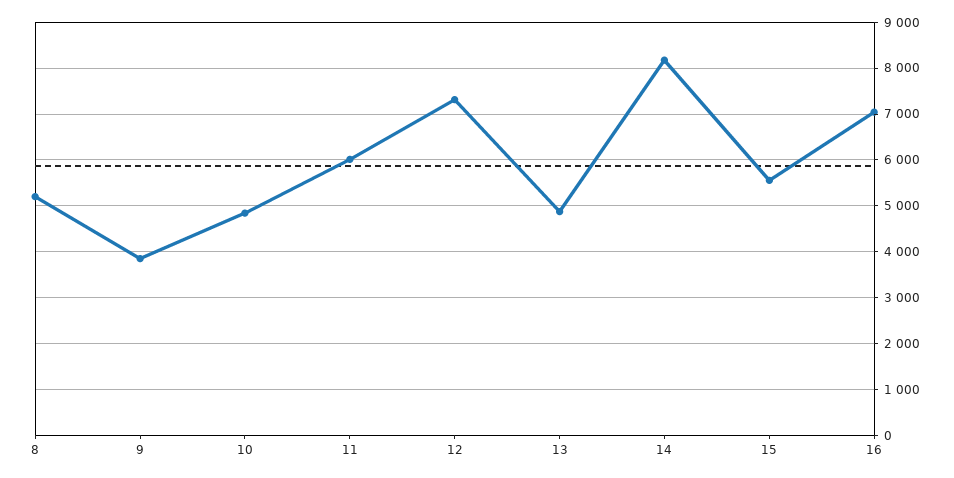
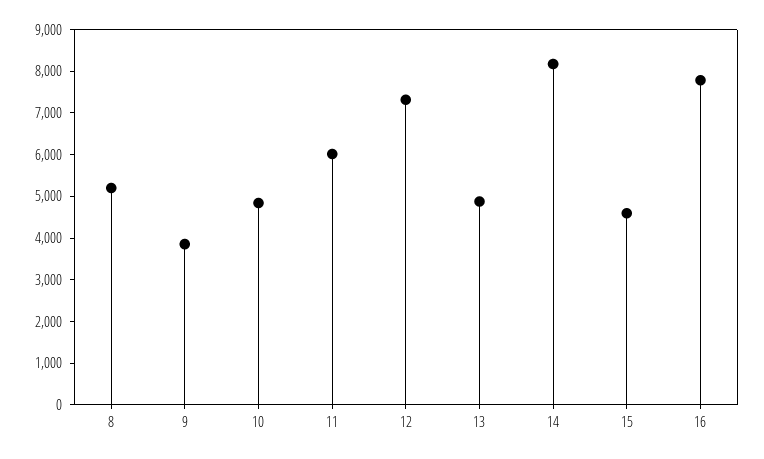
15: 5600 -> 4600
16: 7000 -> 7800

